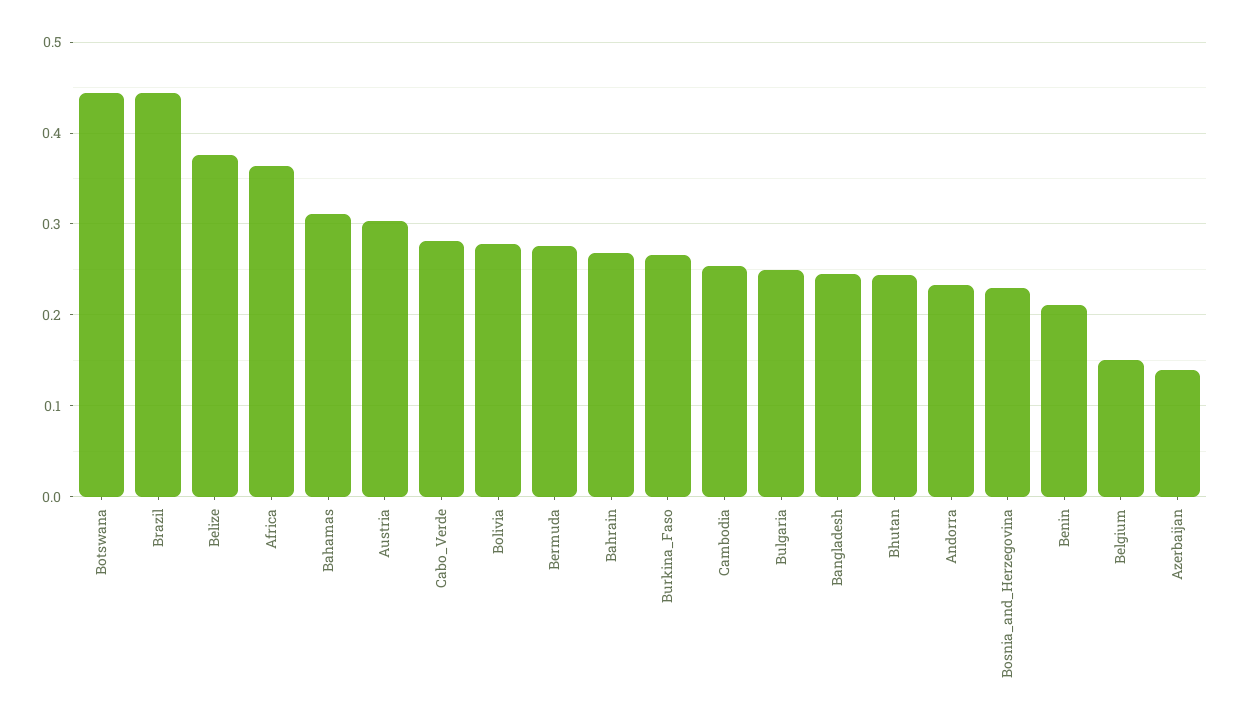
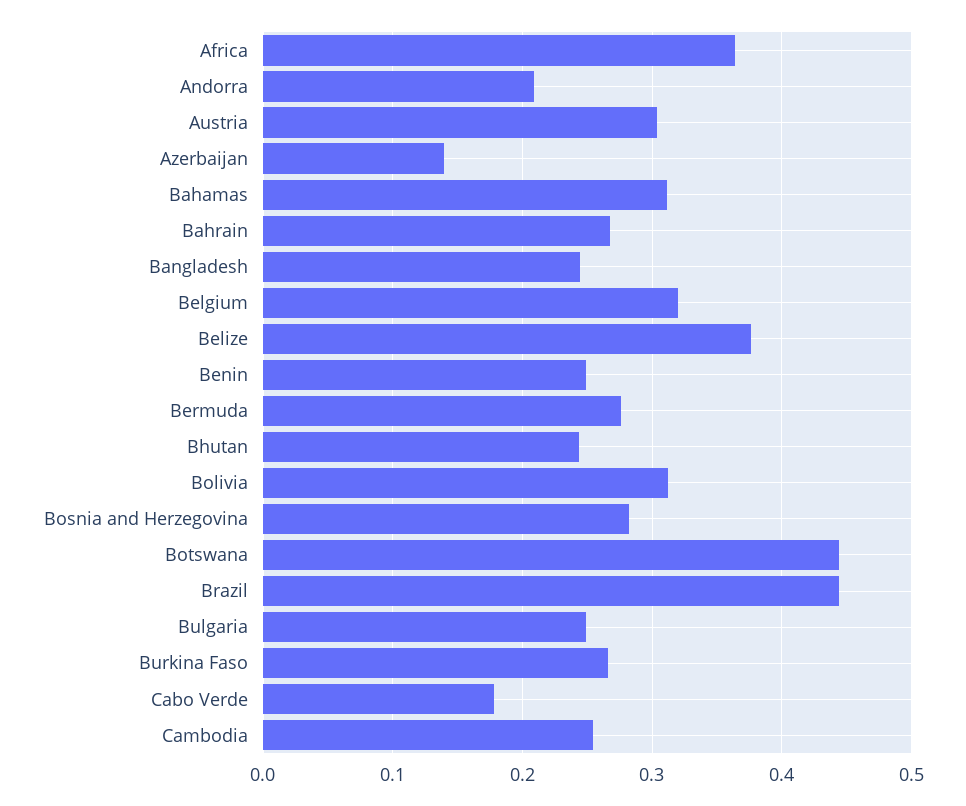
Cabo_Verde: 0.28 -> 0.18
Bolivia: 0.28 -> 0.31
Andorra: 0.23 -> 0.21
Bosnia_and_Herzegovina: 0.23 -> 0.28
Benin: 0.21 -> 0.25
Belgium: 0.15 -> 0.32

